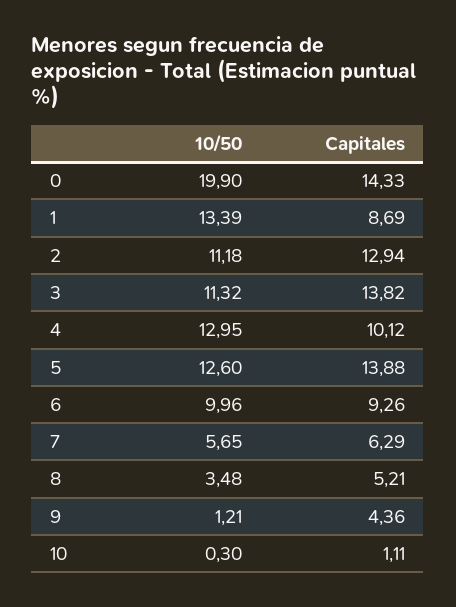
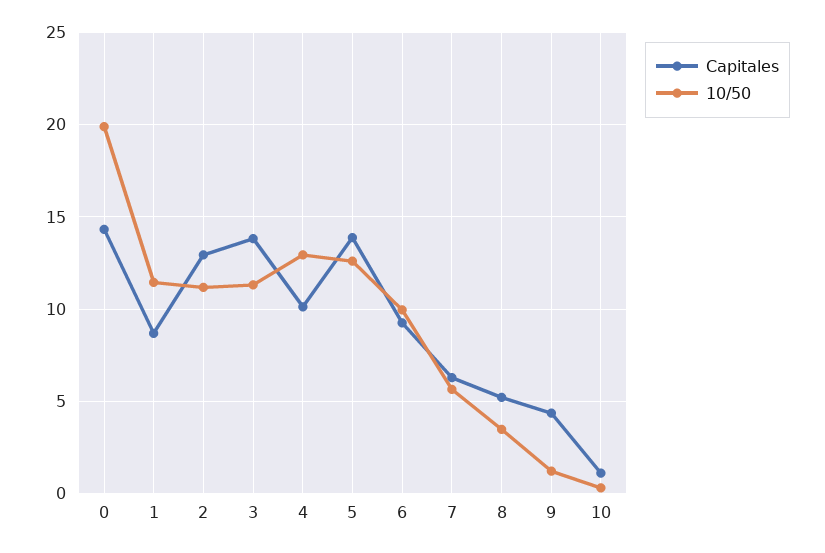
10/50, 1: 13.39 -> 11.5

